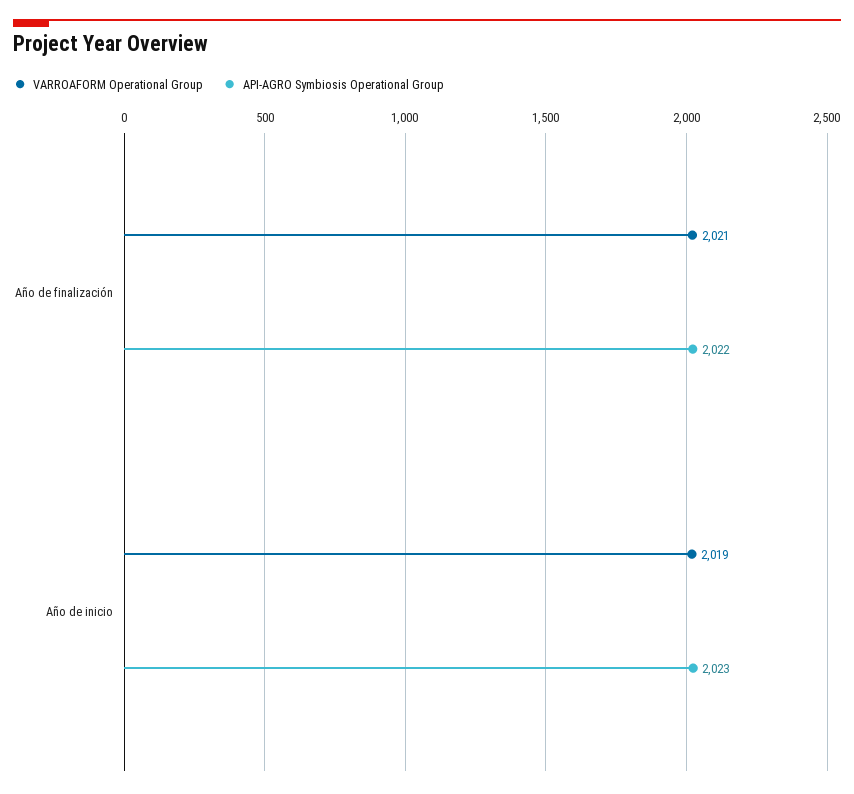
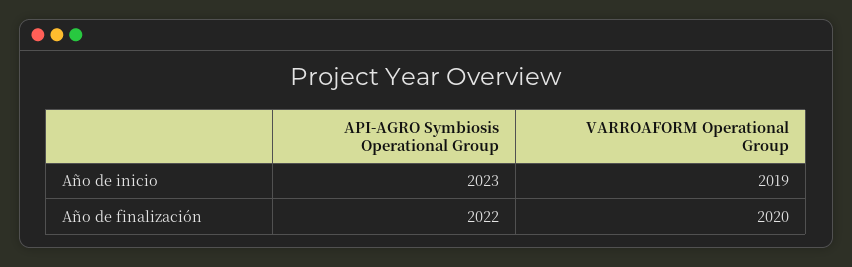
VARROAFORM Operational Group, Año de finalización: 2021 -> 2020

